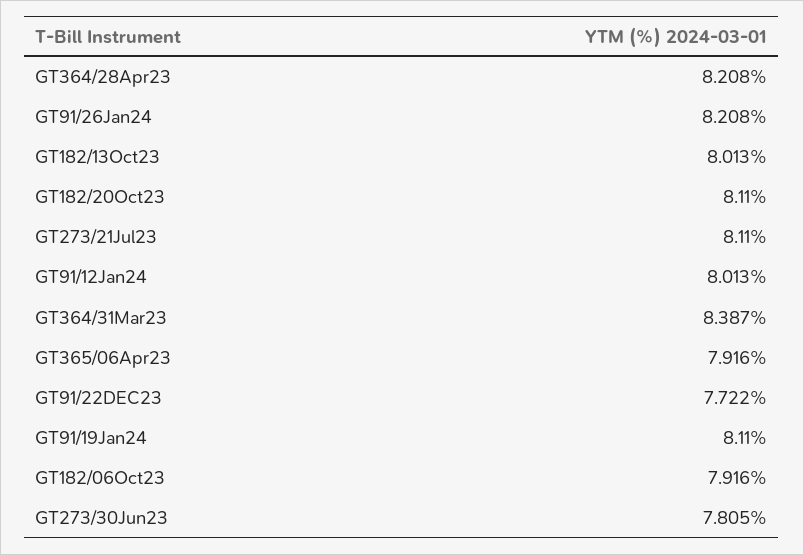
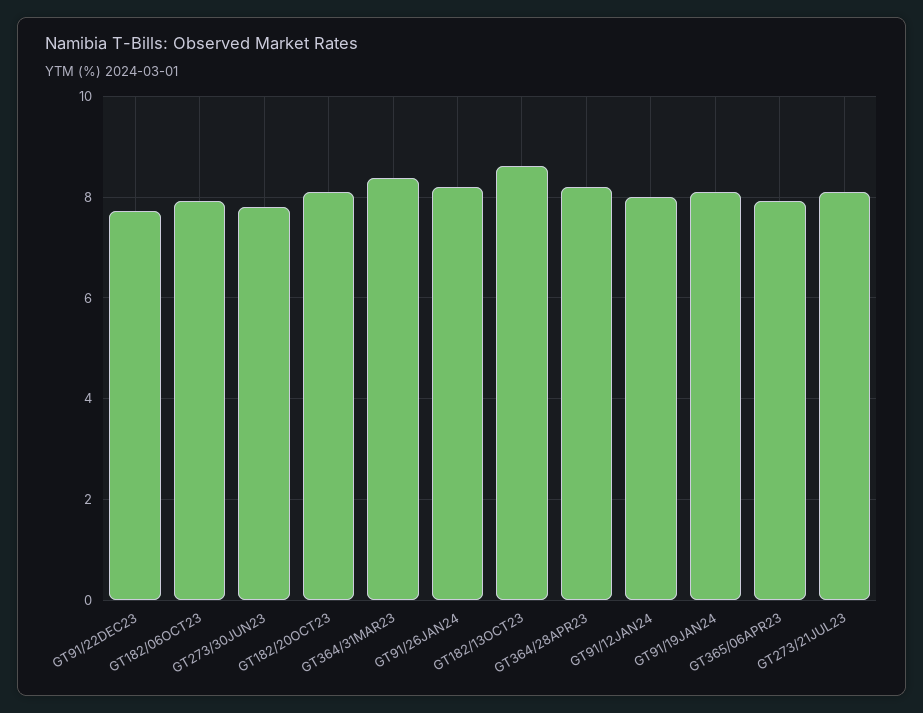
GT182/13Oct23: 8.013 -> 8.6

